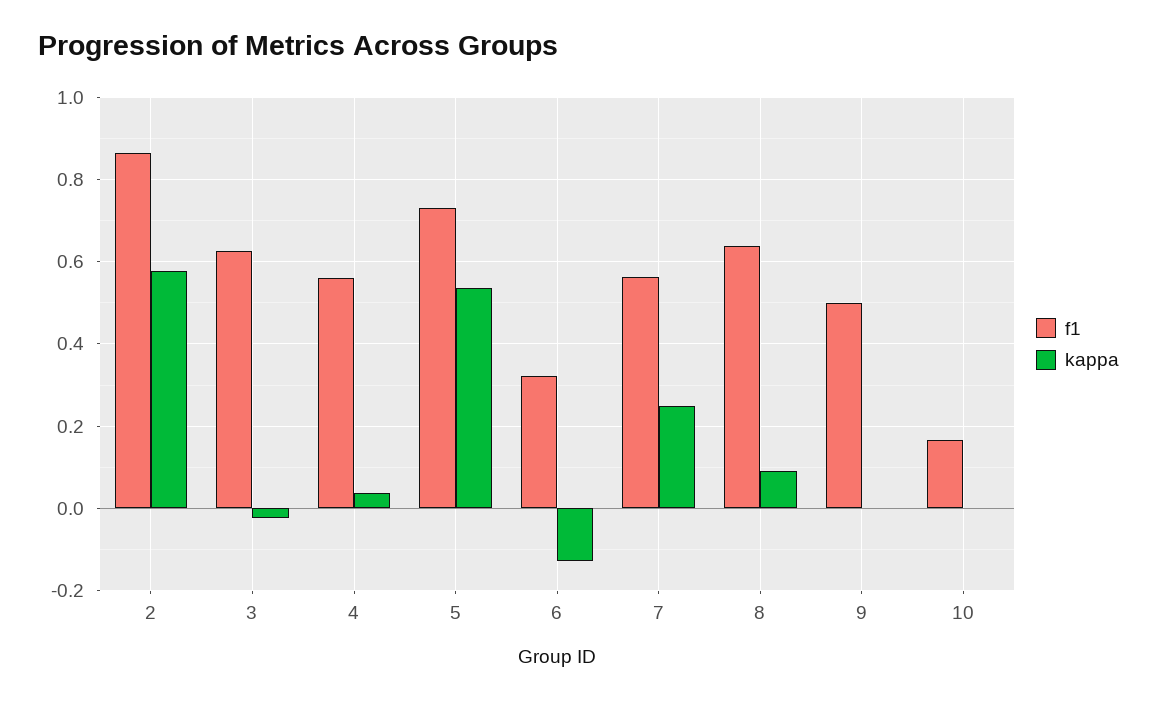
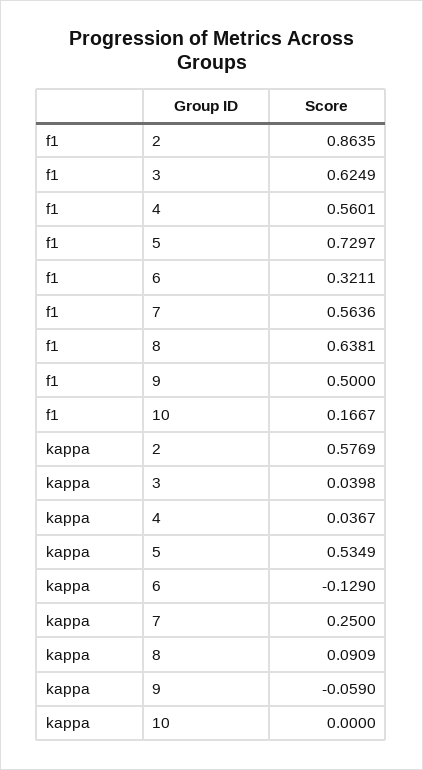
kappa, 3: -0.02 -> 0.0398
kappa, 9: 0 -> -0.059

